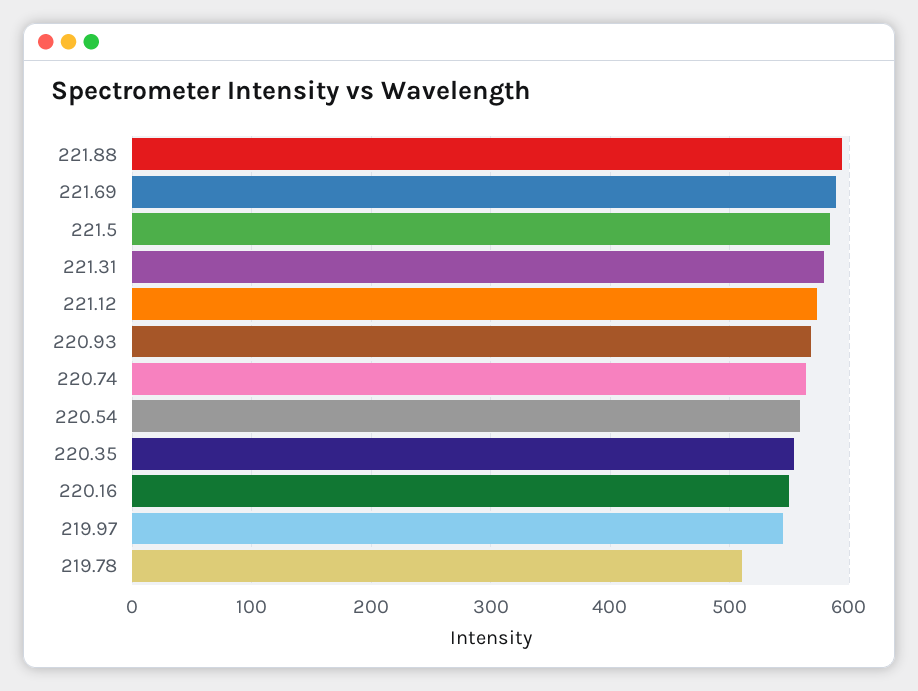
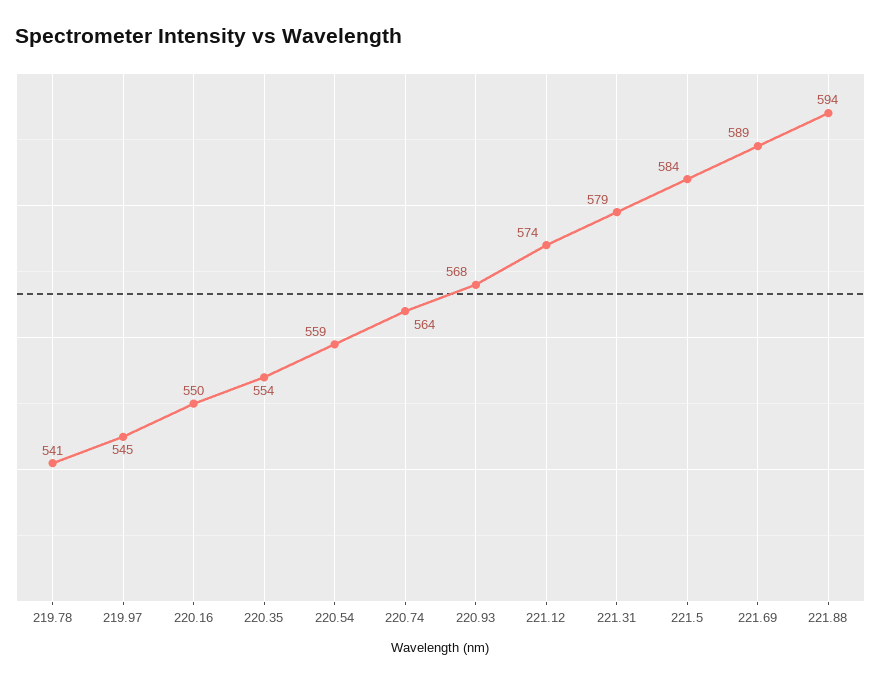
219.78: 510 -> 541

